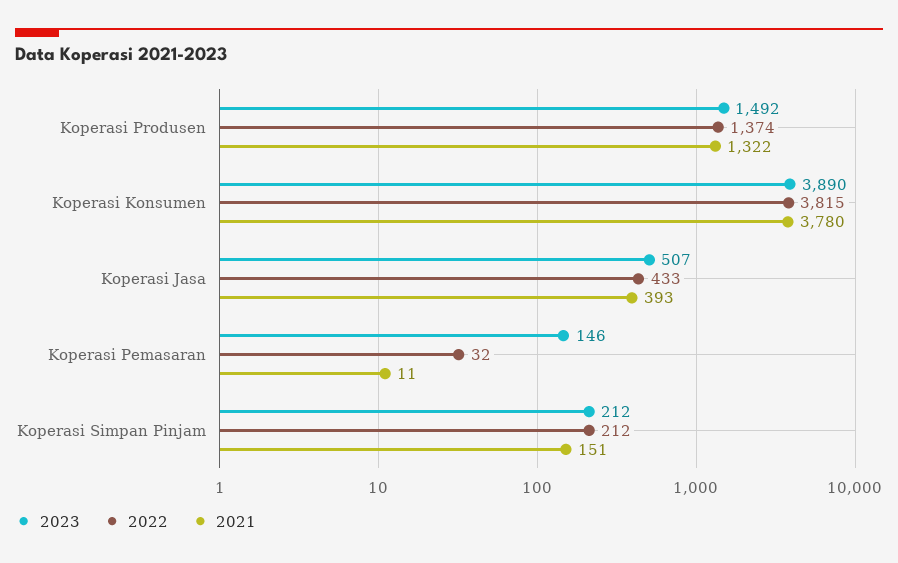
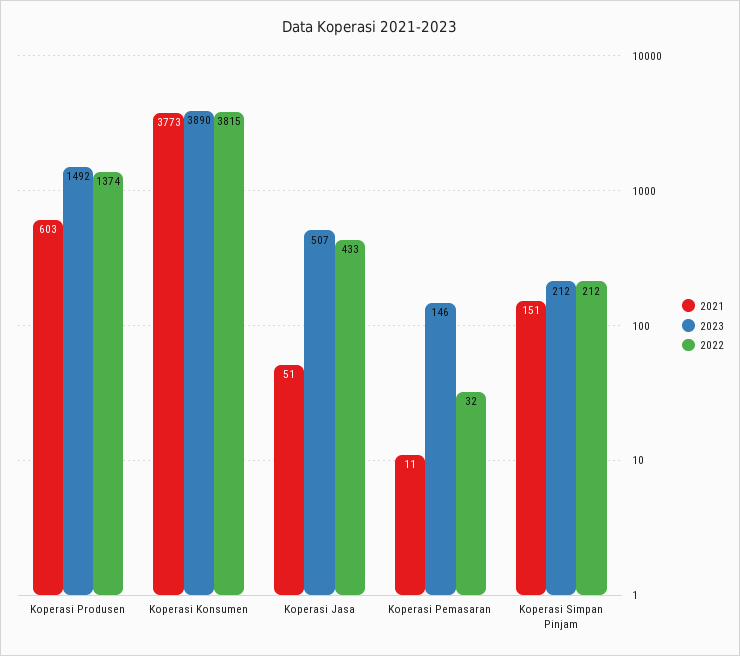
2021, Koperasi Produsen: 1322 -> 603
2021, Koperasi Konsumen: 3780 -> 3773
2021, Koperasi Jasa: 393 -> 51

